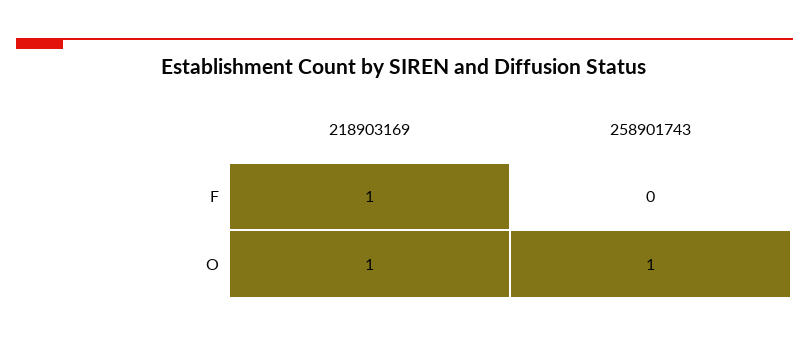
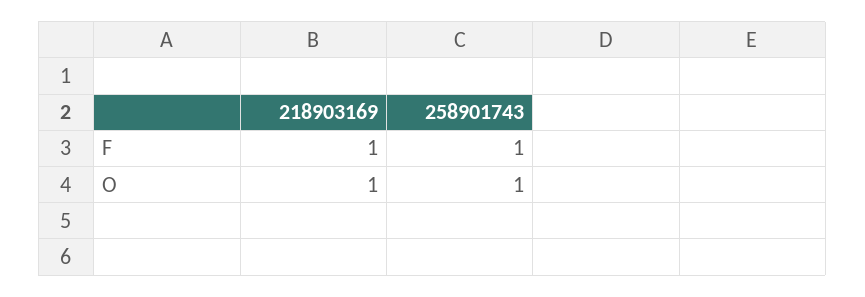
258901743, F: 0 -> 1

